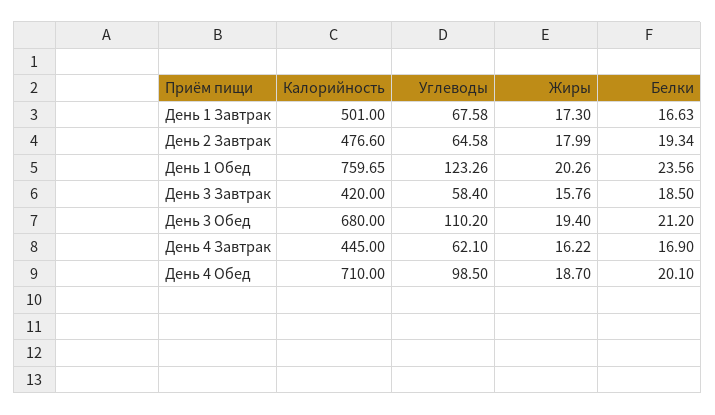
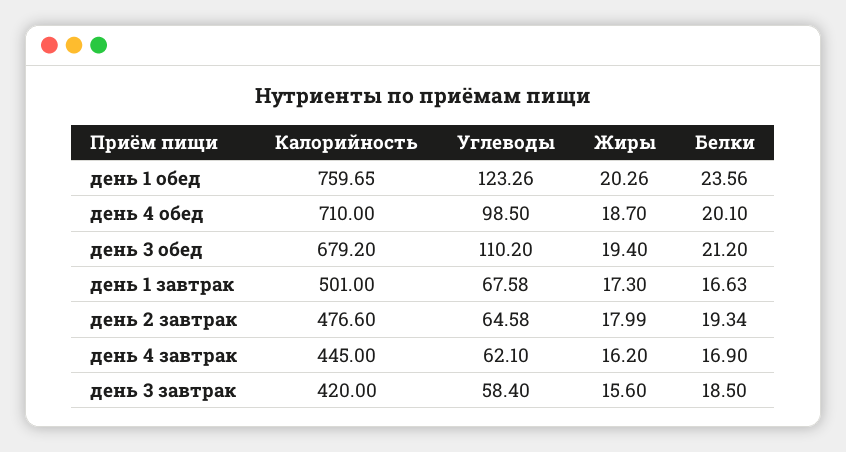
Жиры, День 3 Завтрак: 15.76 -> 15.6
Калорийность, День 3 Обед: 680 -> 679.2
Жиры, День 4 Завтрак: 16.22 -> 16.2

